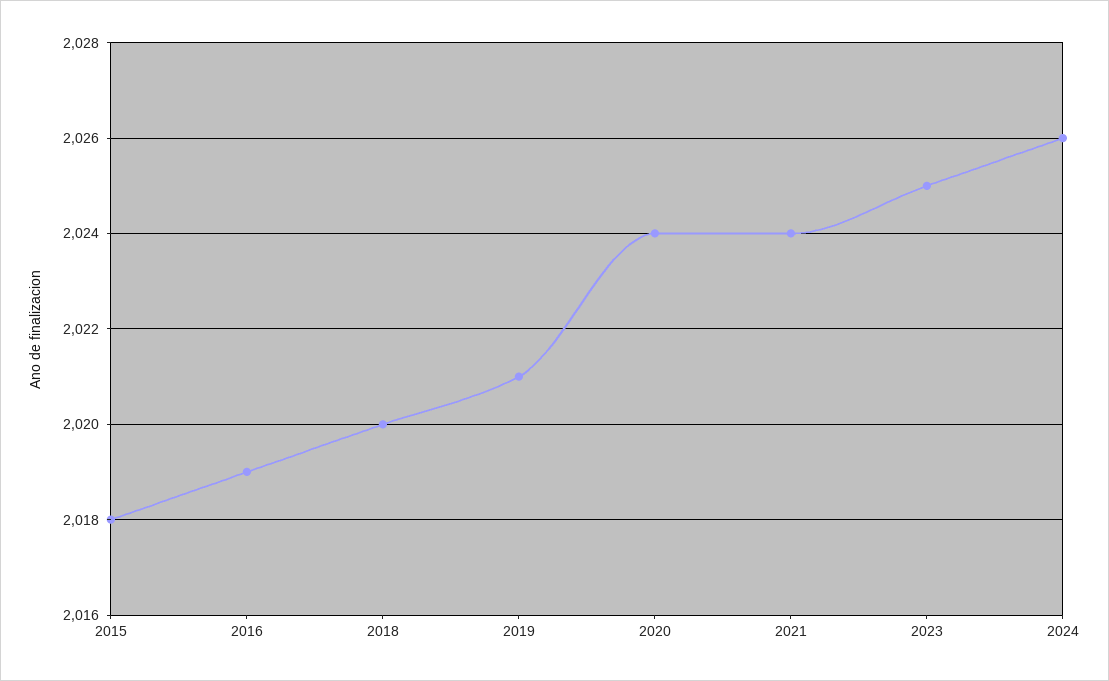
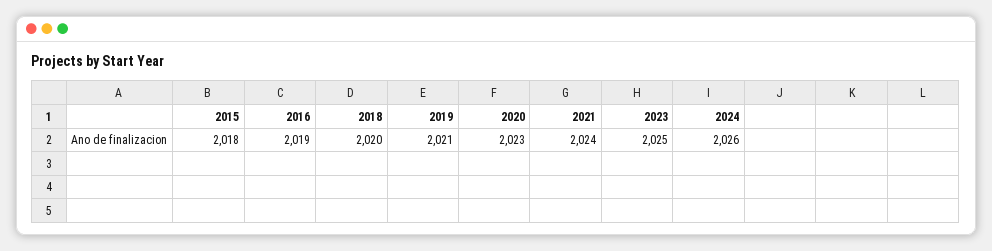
2020: 2024 -> 2023

